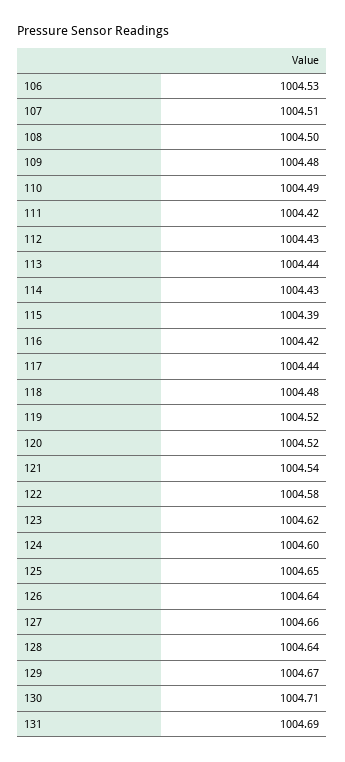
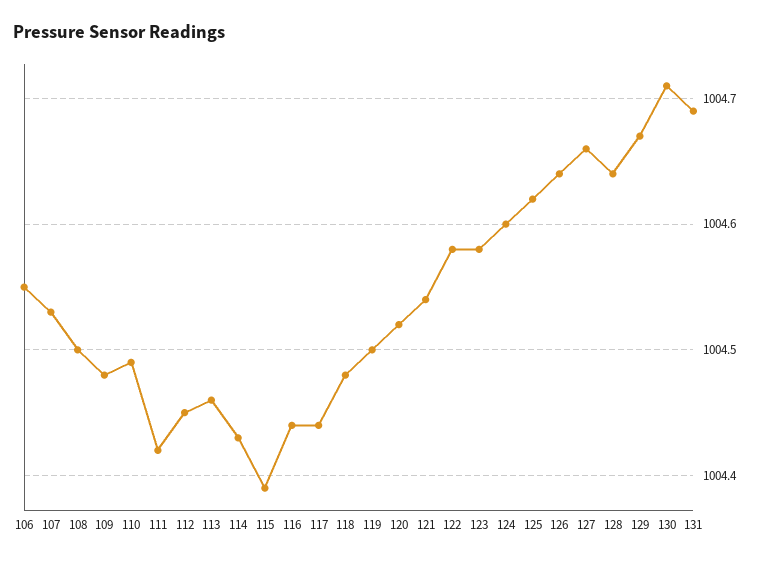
106: 1004.53 -> 1004.55
107: 1004.51 -> 1004.53
112: 1004.43 -> 1004.45
113: 1004.44 -> 1004.46
116: 1004.42 -> 1004.44
119: 1004.52 -> 1004.5
123: 1004.62 -> 1004.58
125: 1004.65 -> 1004.62

